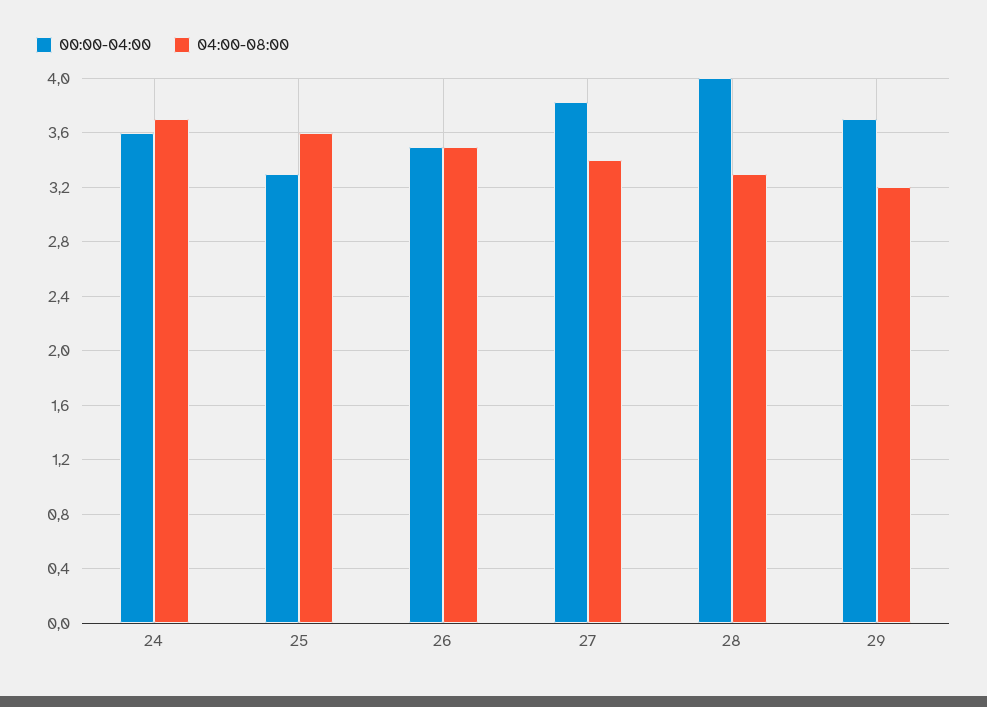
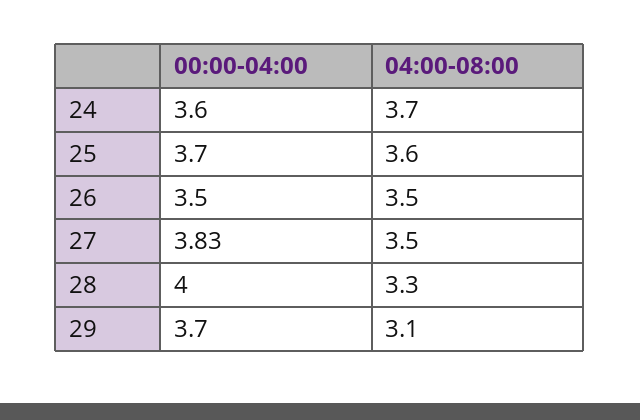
00:00-04:00, 25: 3.3 -> 3.7
04:00-08:00, 27: 3.4 -> 3.5
04:00-08:00, 29: 3.2 -> 3.1

